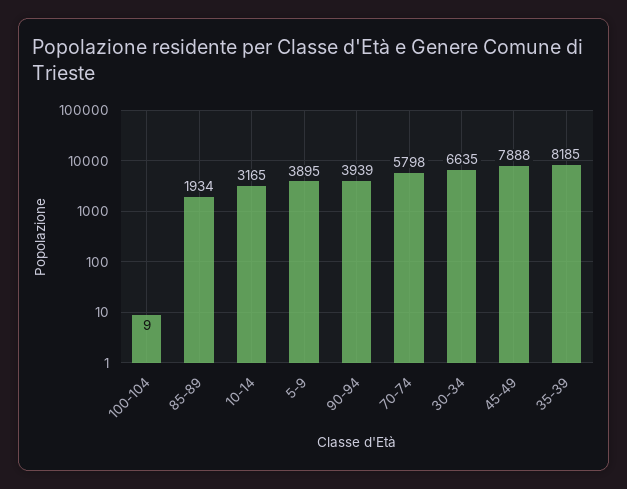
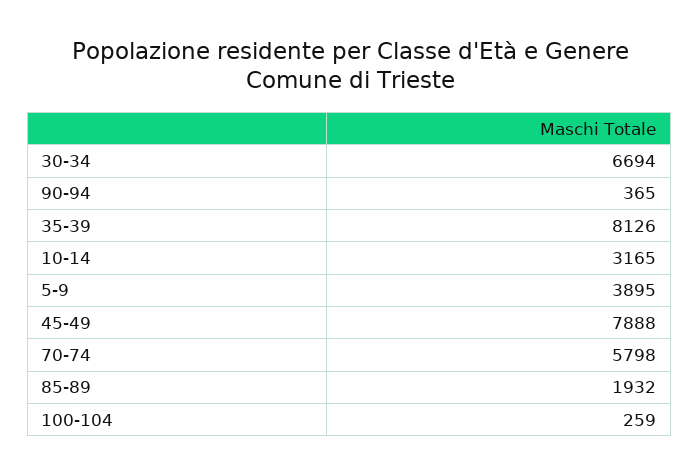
100-104: 9 -> 259
85-89: 1934 -> 1932
90-94: 3939 -> 365
30-34: 6635 -> 6694
35-39: 8185 -> 8126

